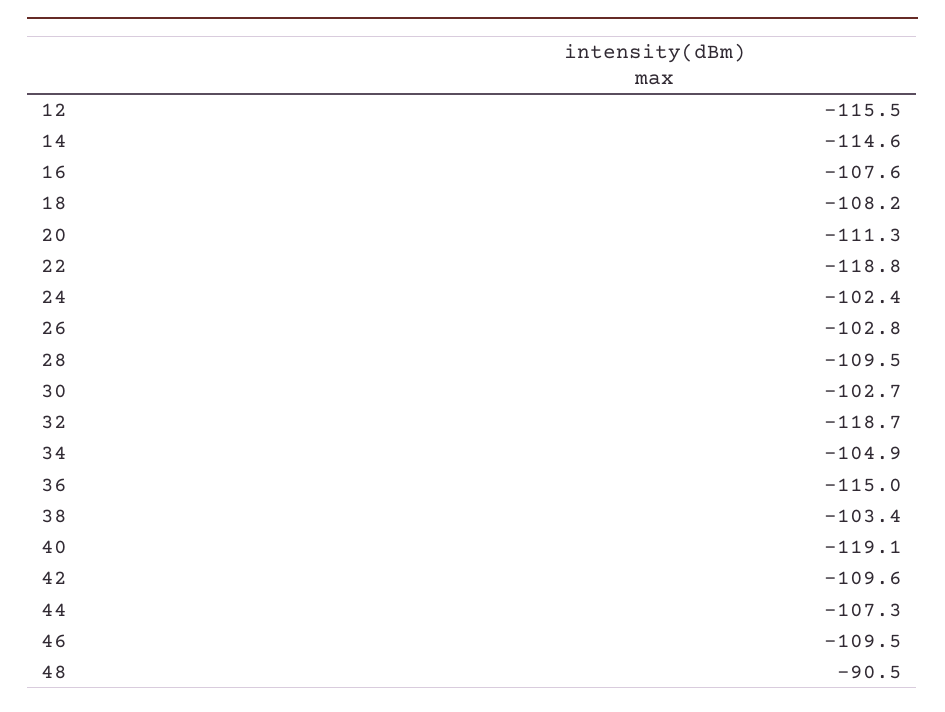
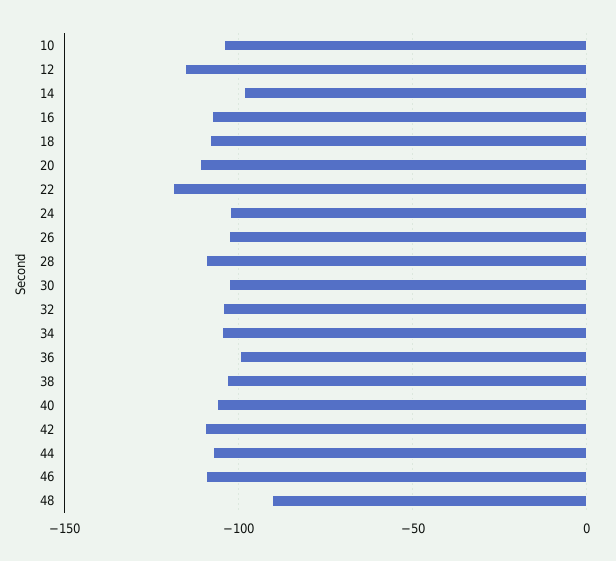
14: -114.6 -> -100
32: -118.7 -> -105
36: -115 -> -100
40: -119.1 -> -105
10: none -> -105

